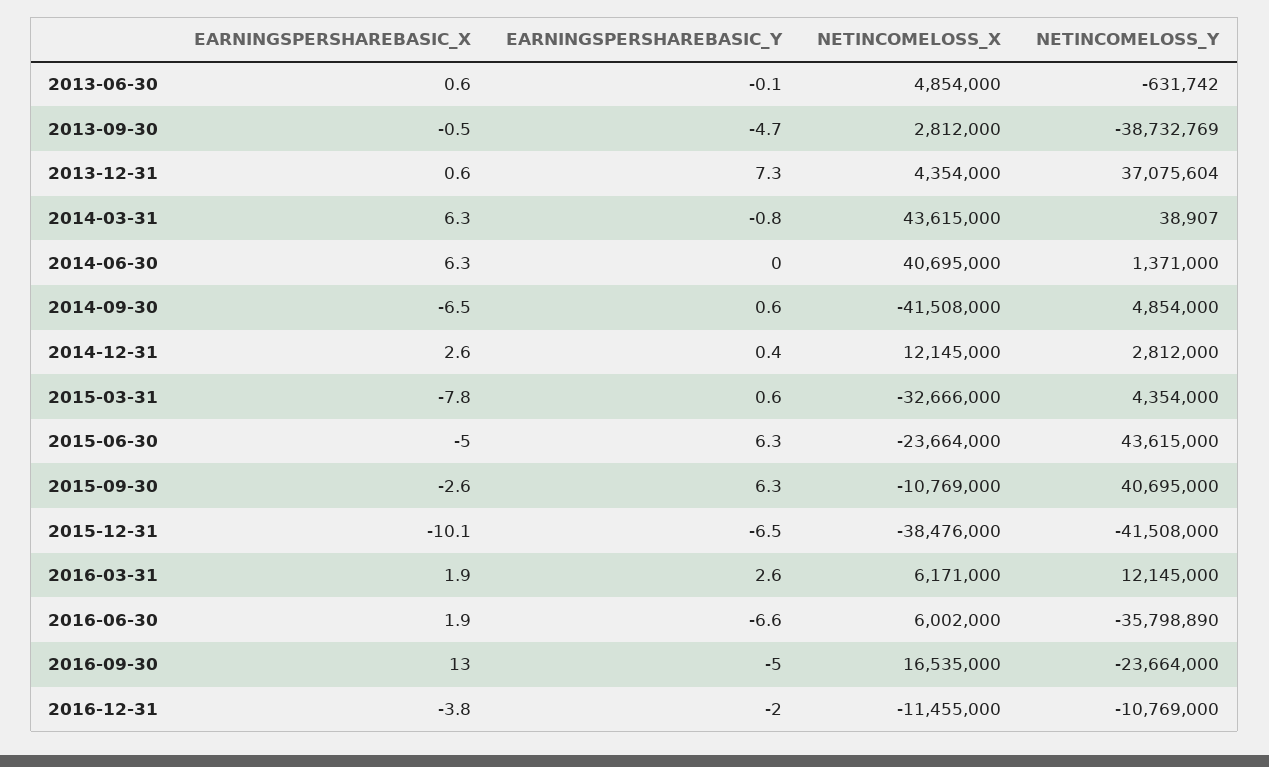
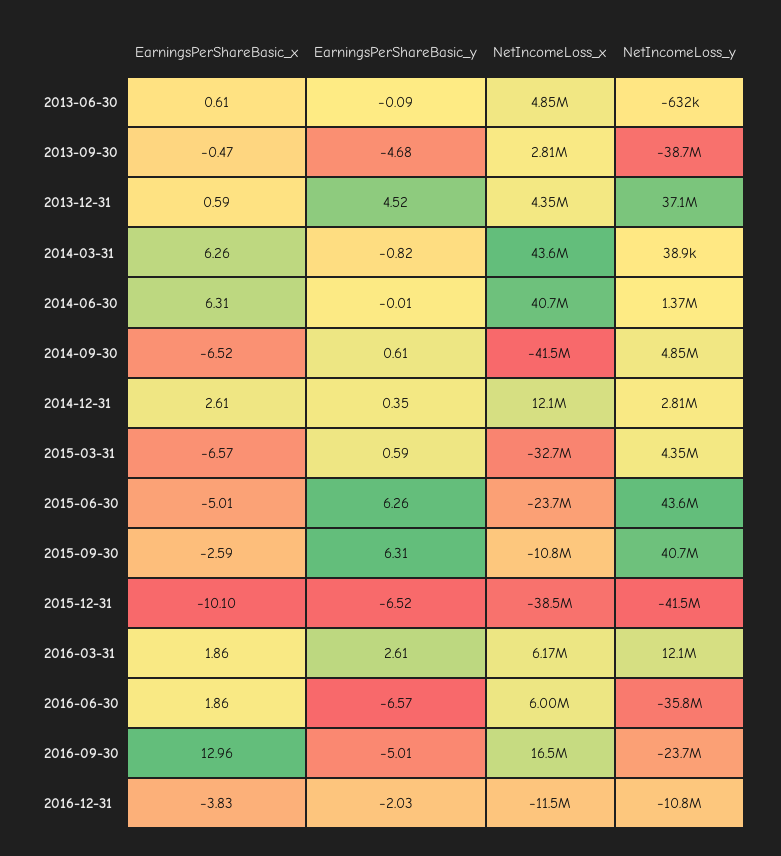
EARNINGSPERSHAREBASIC_Y, 2013-12-31: 7.3 -> 4.52
EARNINGSPERSHAREBASIC_X, 2015-03-31: -7.8 -> -6.57

